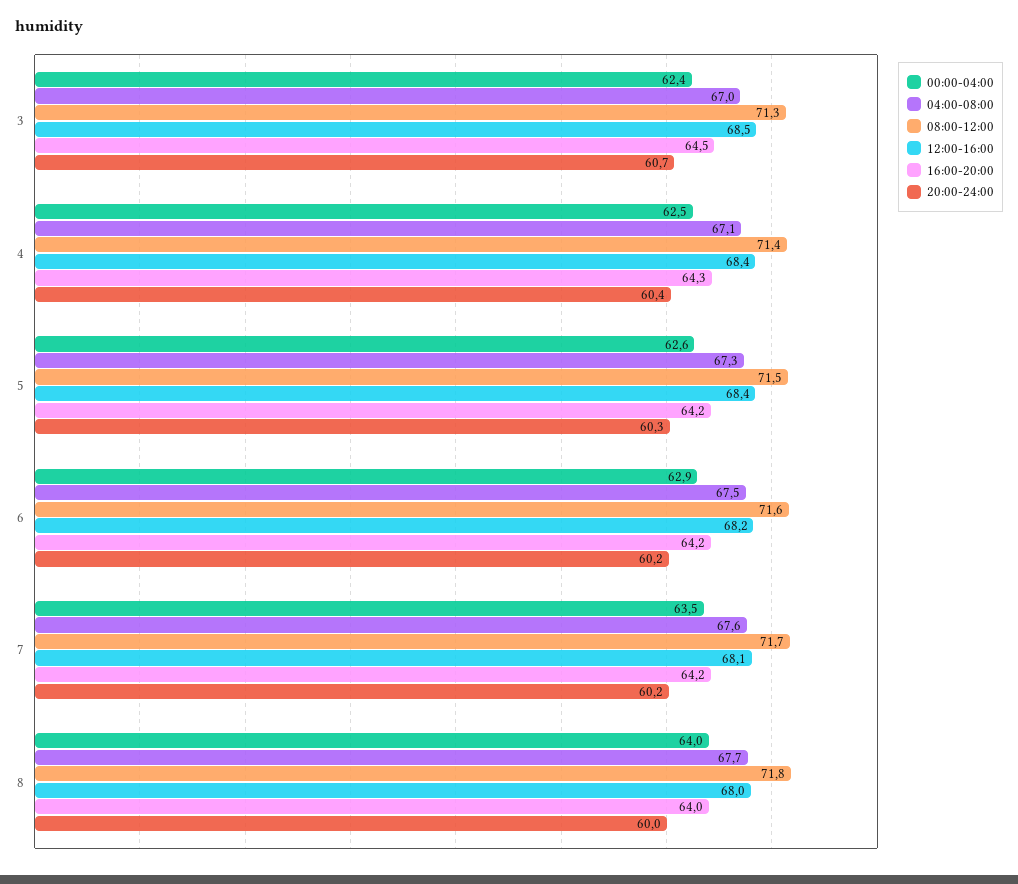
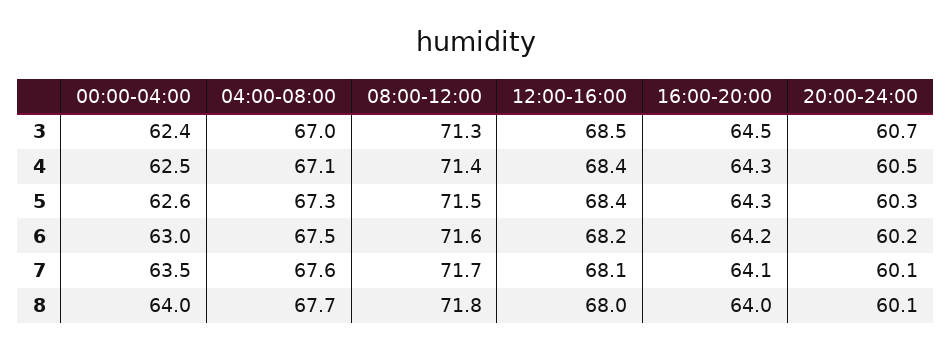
20:00-24:00, 4: 60.4 -> 60.5
16:00-20:00, 5: 64.2 -> 64.3
00:00-04:00, 6: 62.9 -> 63
16:00-20:00, 7: 64.2 -> 64.1
20:00-24:00, 7: 60.2 -> 60.1
20:00-24:00, 8: 60 -> 60.1

